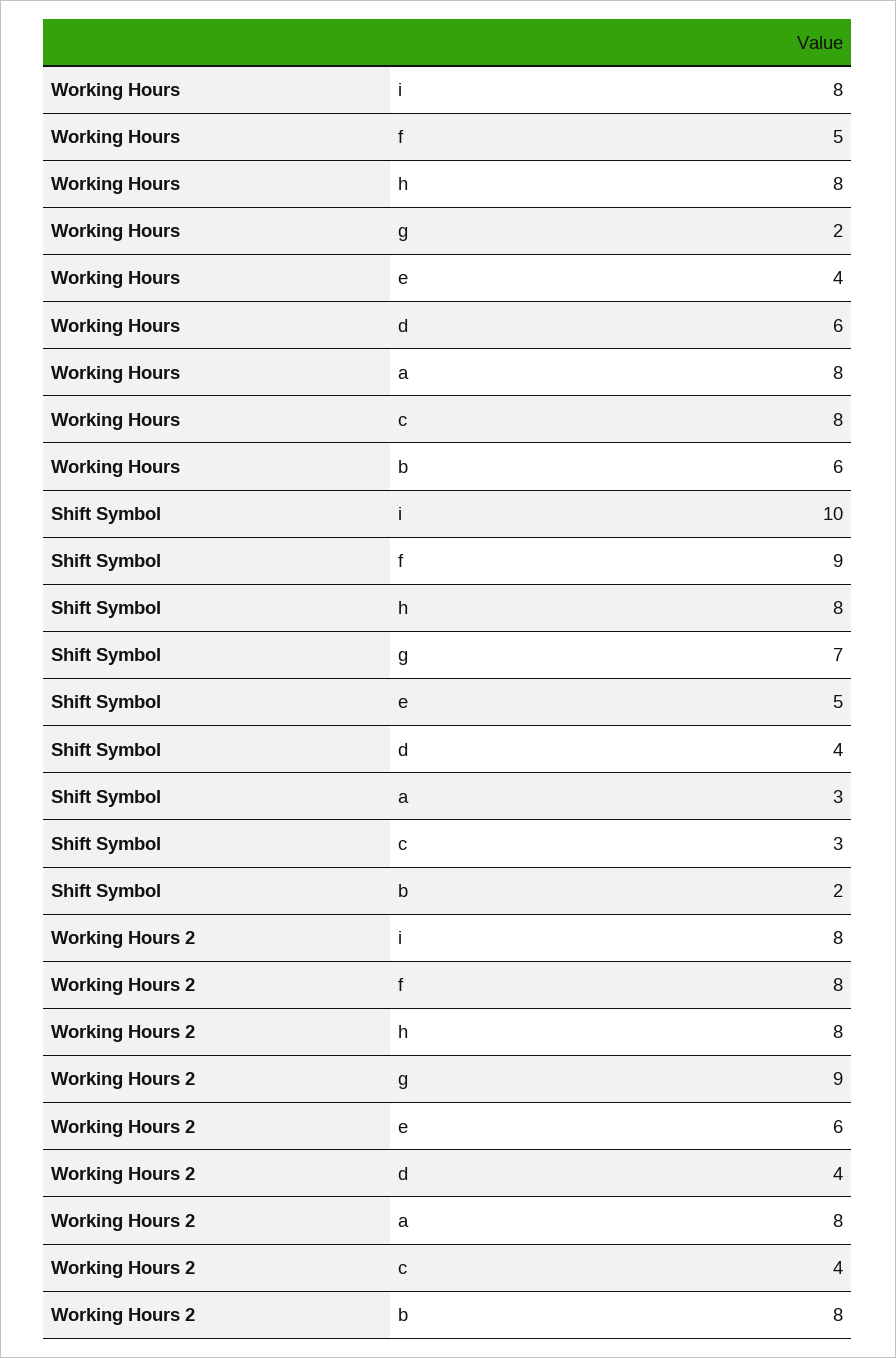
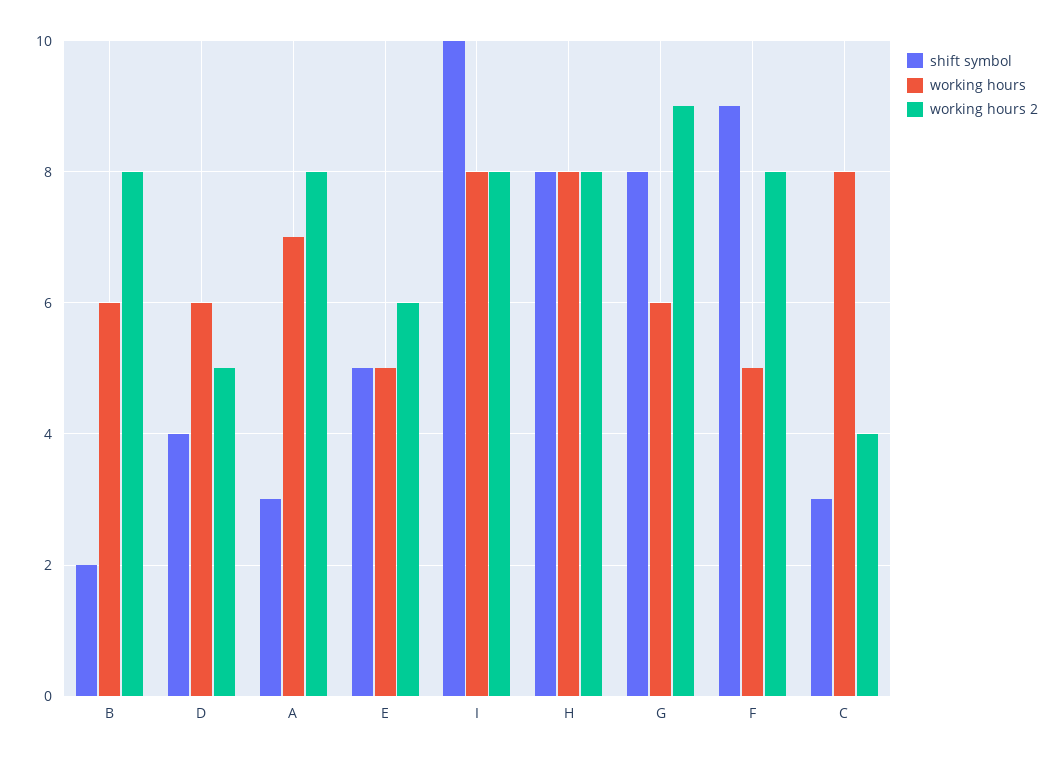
Working Hours, g: 2 -> 6
Working Hours, e: 4 -> 5
Working Hours, a: 8 -> 7
Shift Symbol, g: 7 -> 8
Working Hours 2, d: 4 -> 5

